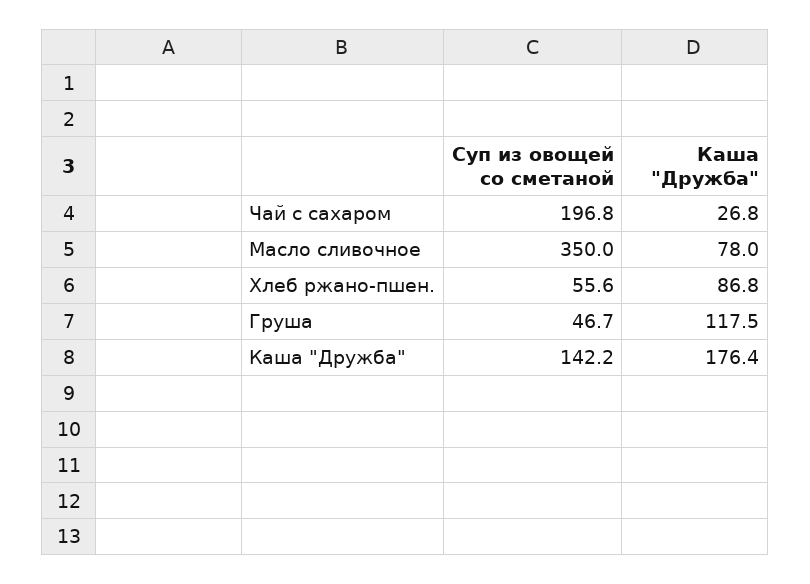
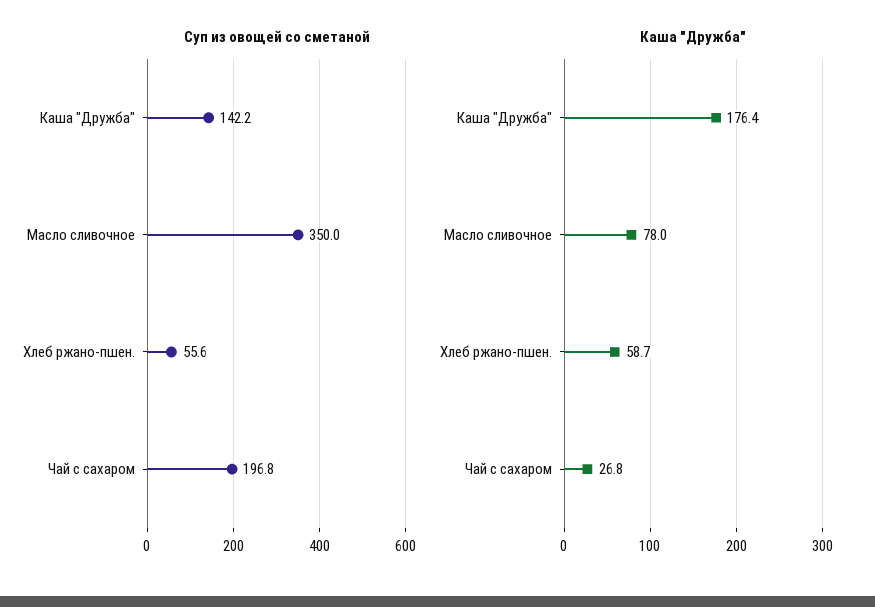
Каша "Дружба", Хлеб ржано-пшен.: 86.8 -> 58.7
Суп из овощей со сметаной, Груша: 46.7 -> none
Каша "Дружба", Груша: 117.5 -> none

